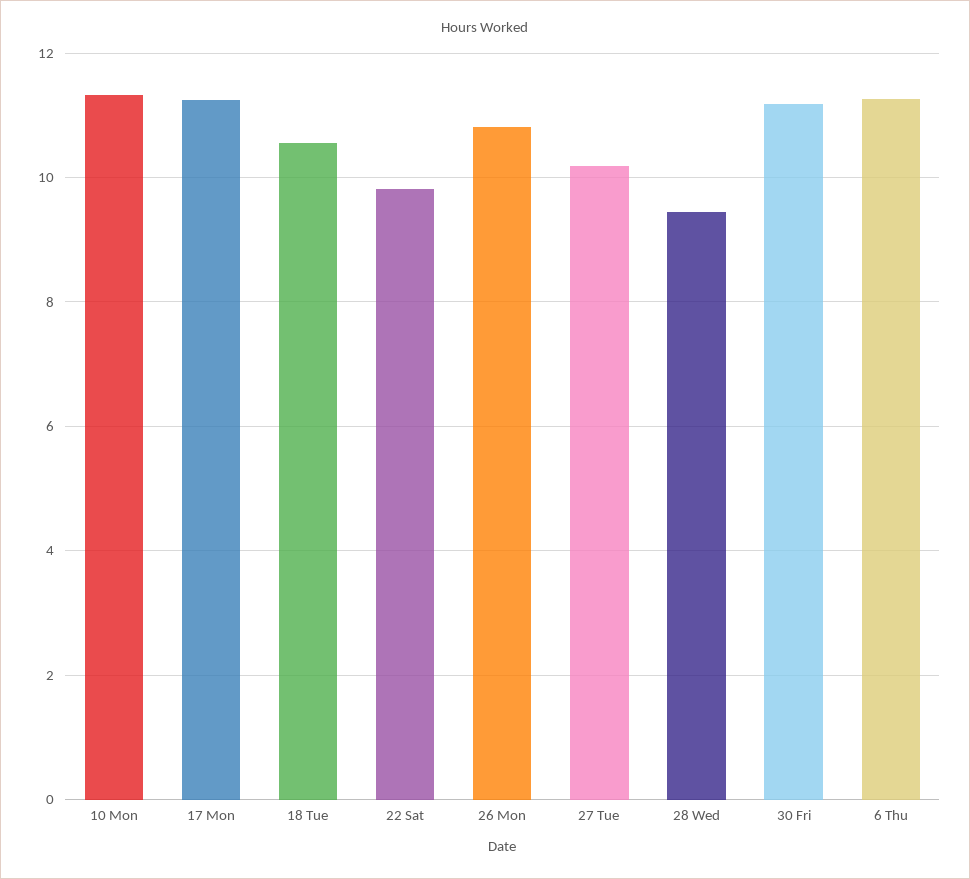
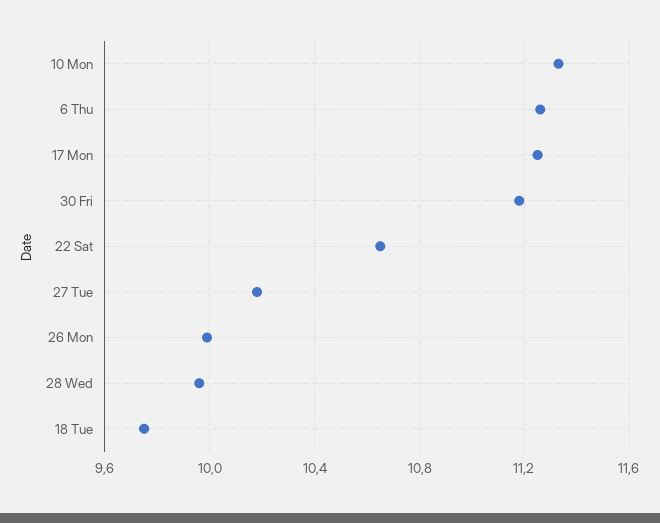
18 Tue: 10.6 -> 9.75
22 Sat: 9.8 -> 10.65
26 Mon: 10.8 -> 10
28 Wed: 9.4 -> 9.95

